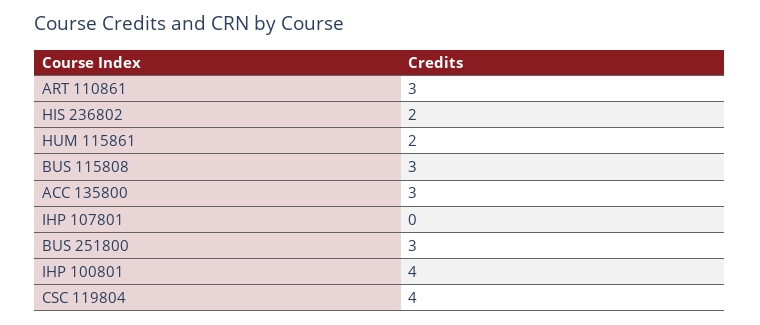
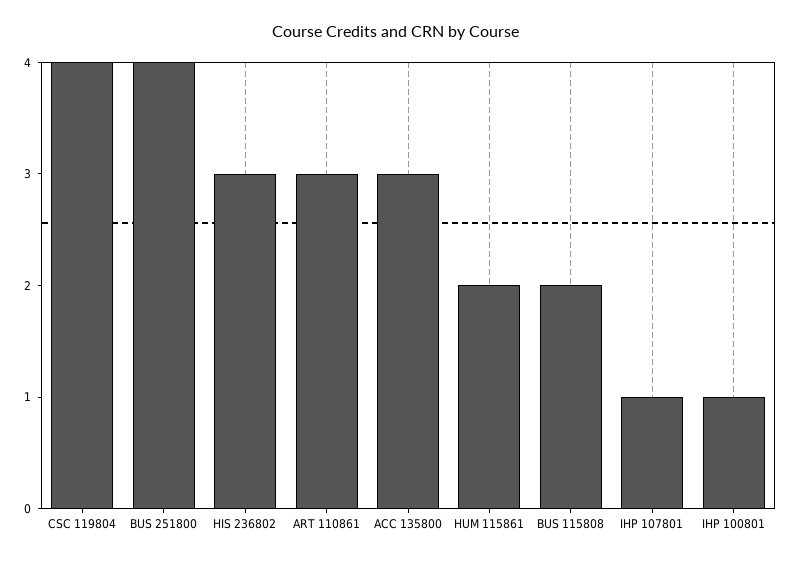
HIS 236802: 2 -> 3
BUS 115808: 3 -> 2
IHP 107801: 0 -> 1
BUS 251800: 3 -> 4
IHP 100801: 4 -> 1

